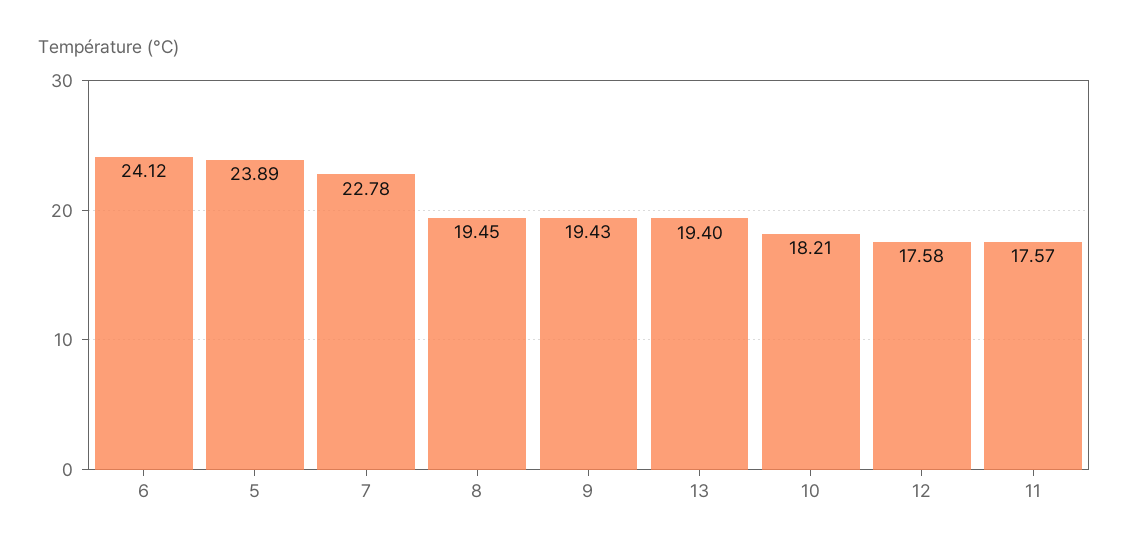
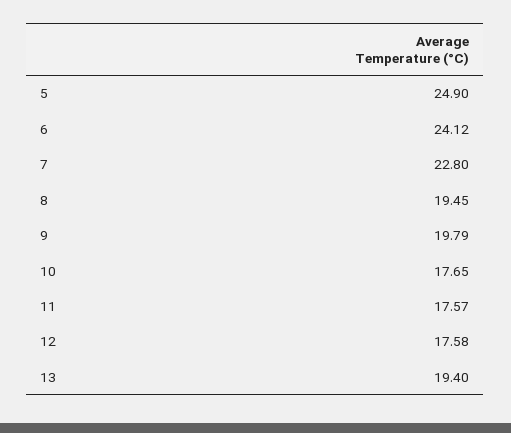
5: 23.89 -> 24.9
7: 22.78 -> 22.8
9: 19.43 -> 19.79
10: 18.21 -> 17.65

